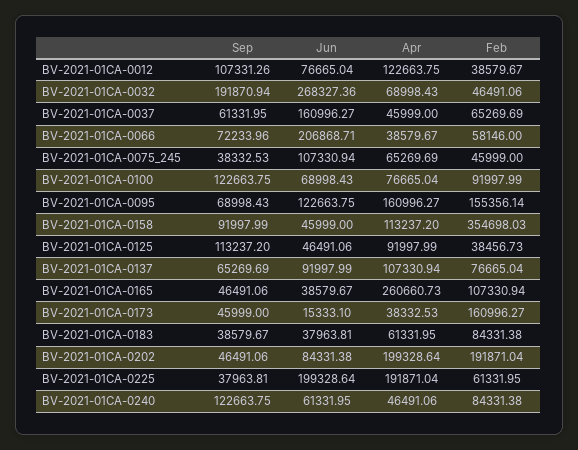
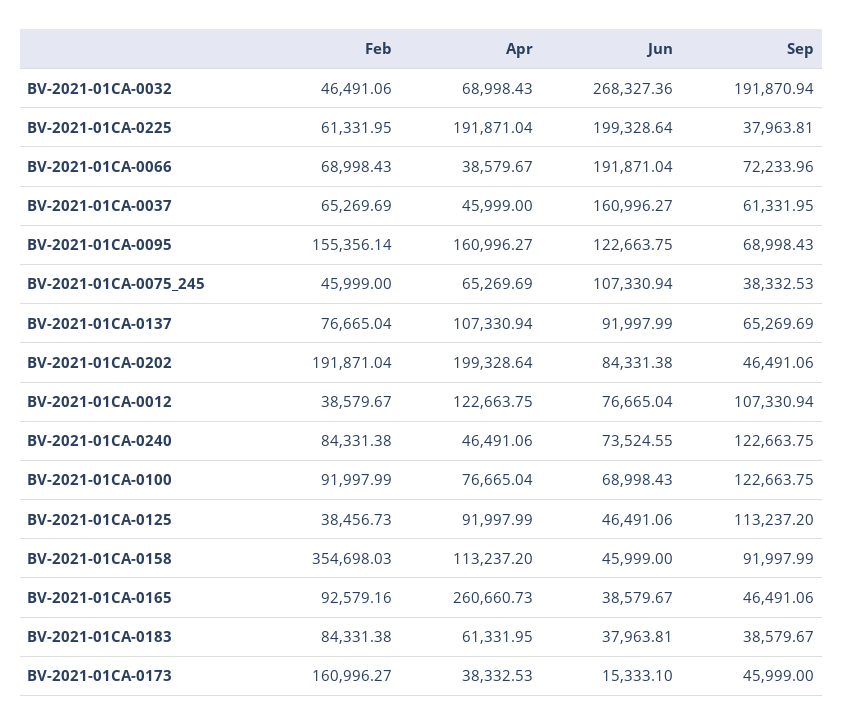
Sep, BV-2021-01CA-0012: 107331.26 -> 107330.94
Jun, BV-2021-01CA-0066: 206868.71 -> 191871.04
Feb, BV-2021-01CA-0066: 58146 -> 68998.43
Feb, BV-2021-01CA-0165: 107330.94 -> 92579.16
Jun, BV-2021-01CA-0240: 61331.95 -> 73524.55

